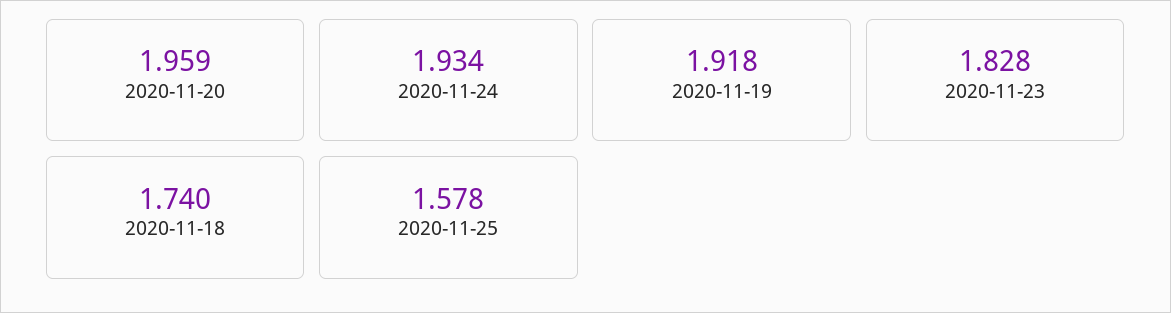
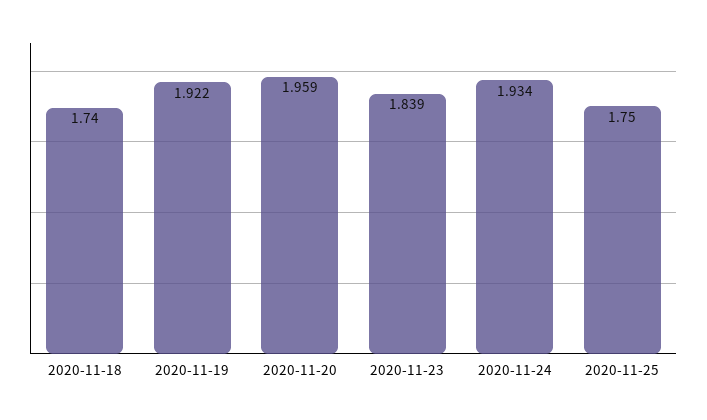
2020-11-19: 1.918 -> 1.922
2020-11-23: 1.828 -> 1.839
2020-11-25: 1.578 -> 1.75

